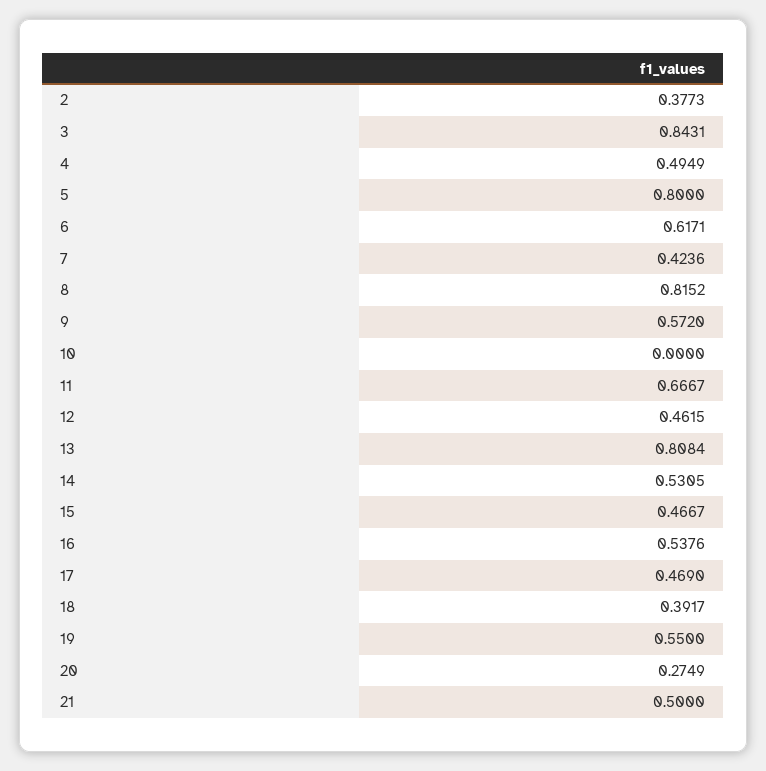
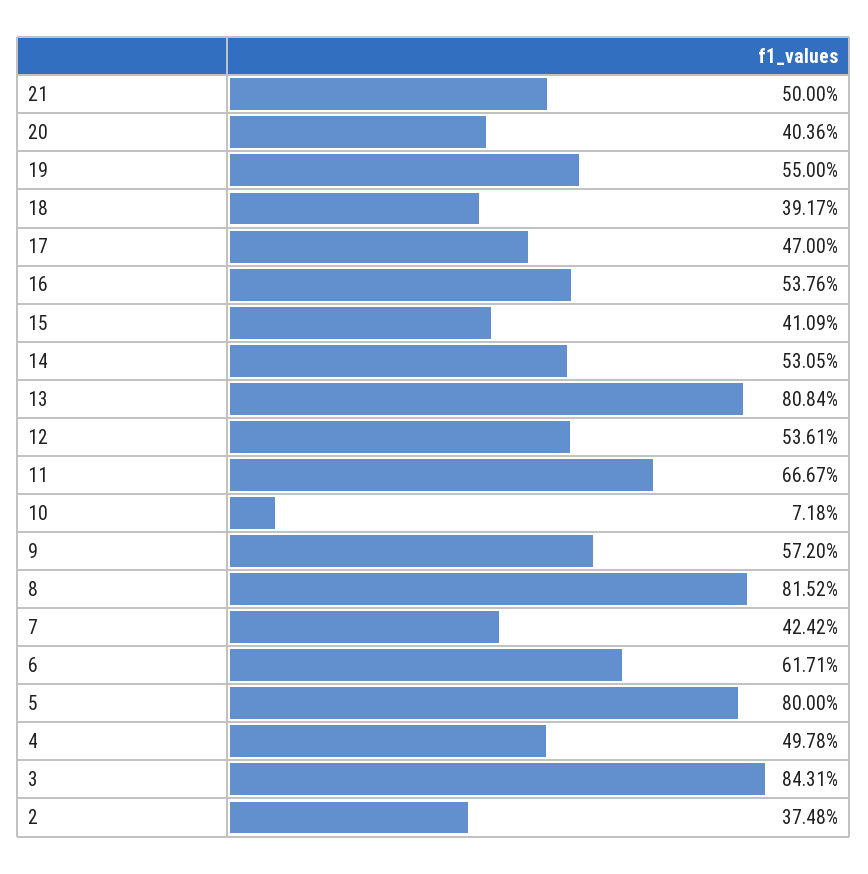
2: 0.3773 -> 0.3748
4: 0.4949 -> 0.4978
7: 0.4236 -> 0.4242
10: 0 -> 0.0718
12: 0.4615 -> 0.5361
15: 0.4667 -> 0.4109
17: 0.469 -> 0.47
20: 0.2749 -> 0.4036

